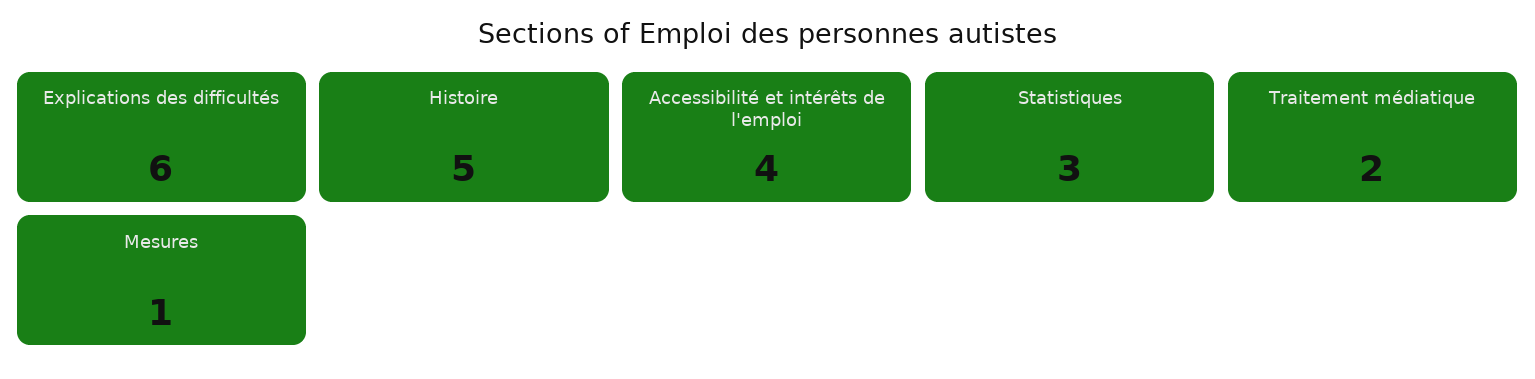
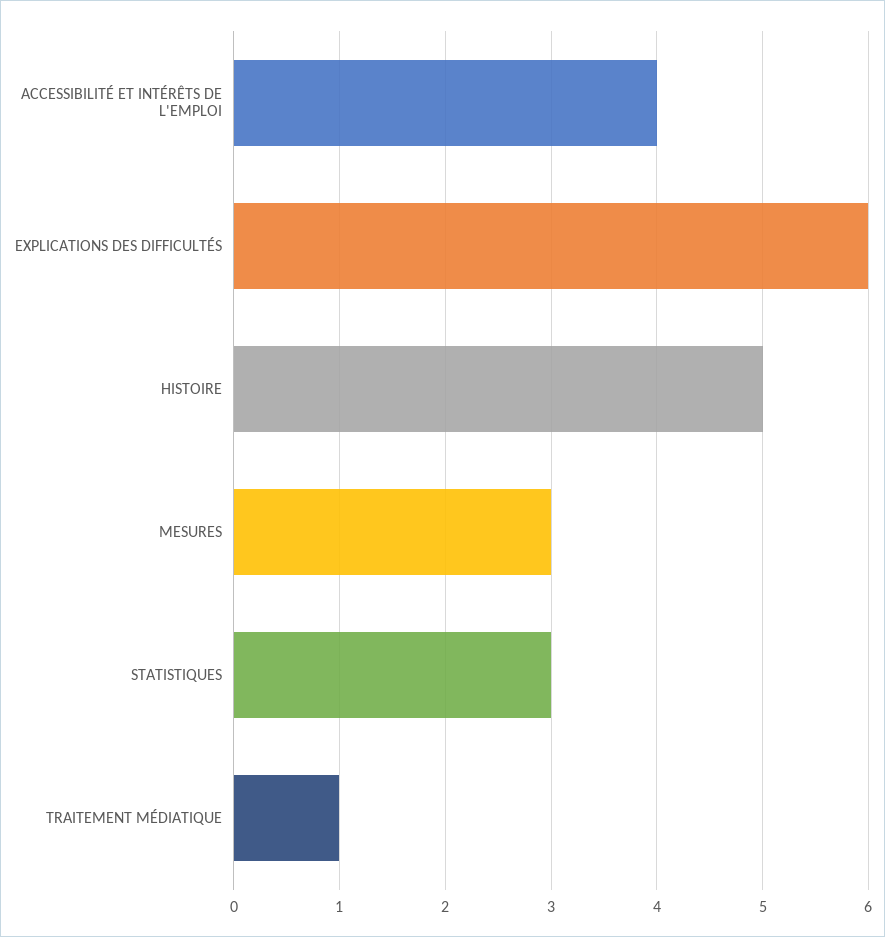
Traitement médiatique: 2 -> 1
Mesures: 1 -> 3

